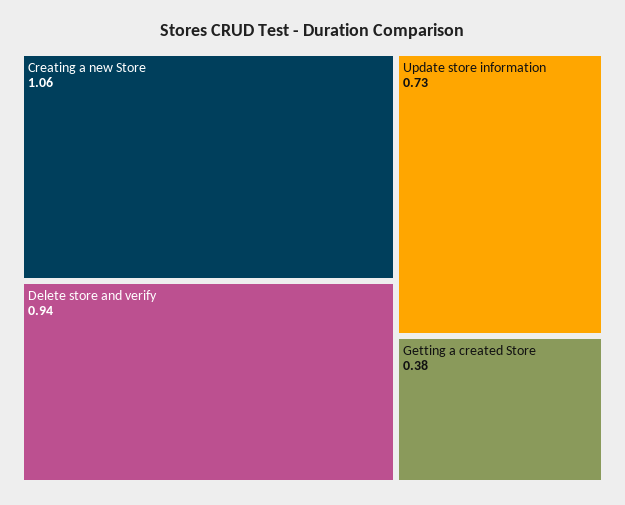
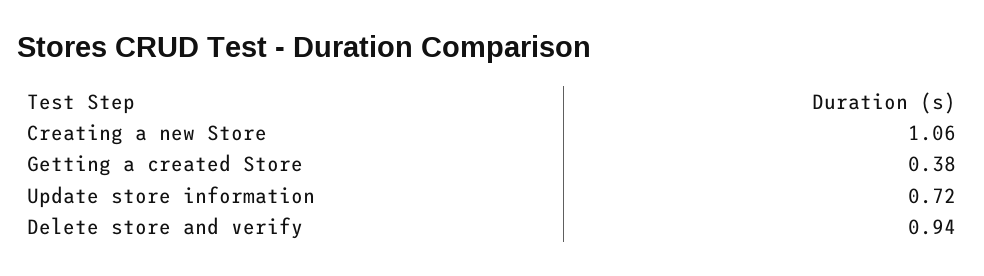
Update store information: 0.73 -> 0.72

